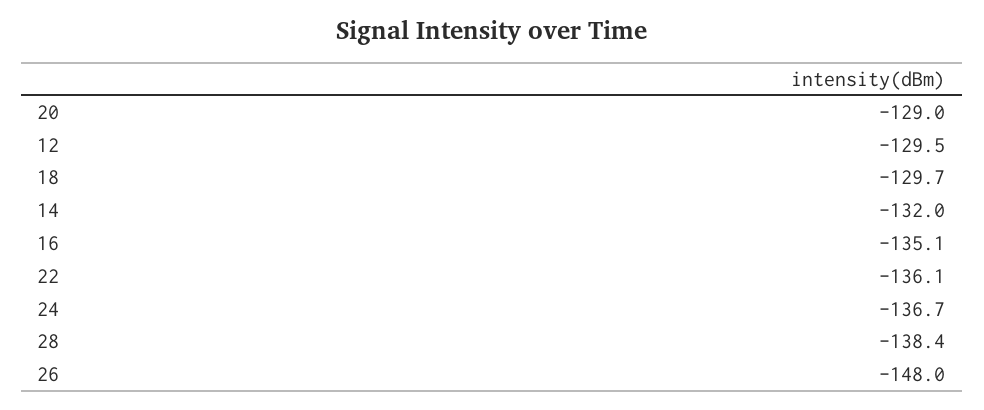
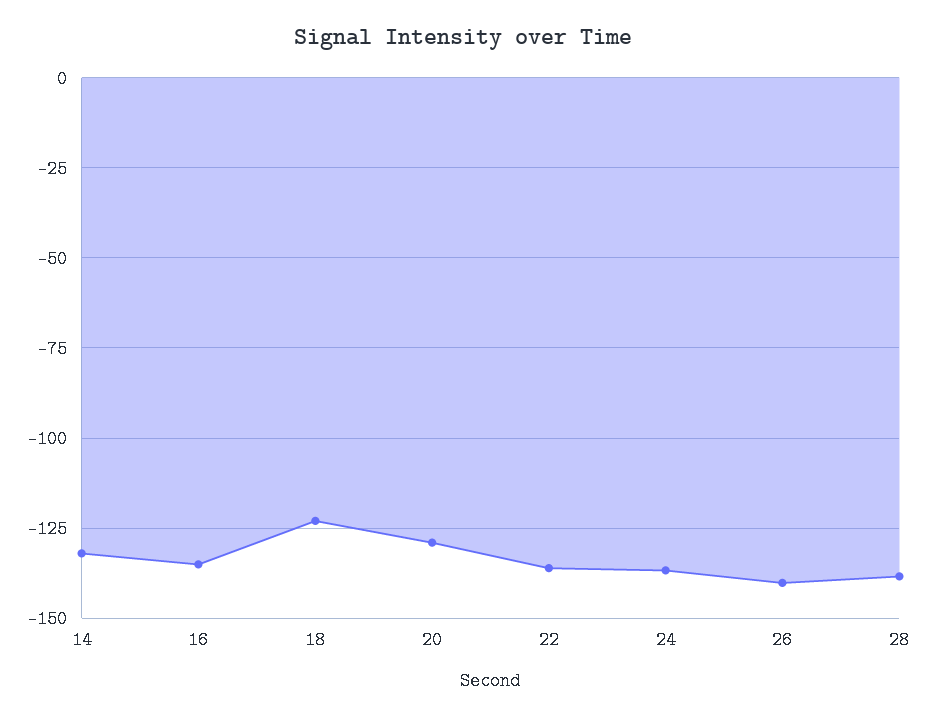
12: -129.5 -> none
18: -129.7 -> -122.5
26: -148 -> -140

